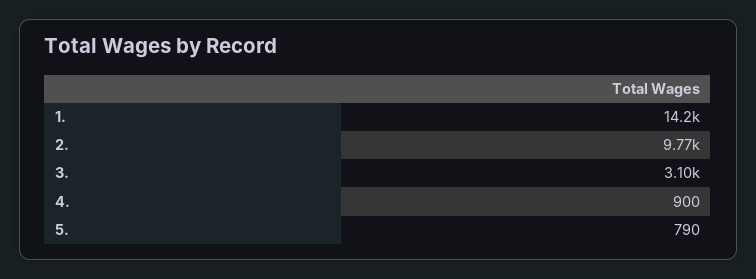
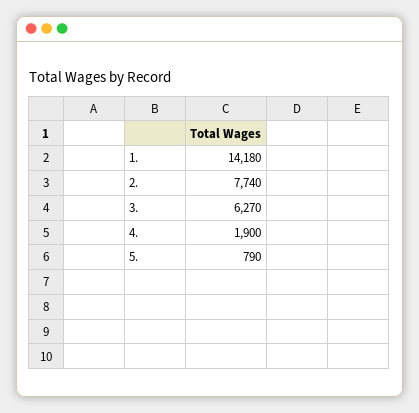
2.: 9770 -> 7740
3.: 3100 -> 6270
4.: 900 -> 1900

